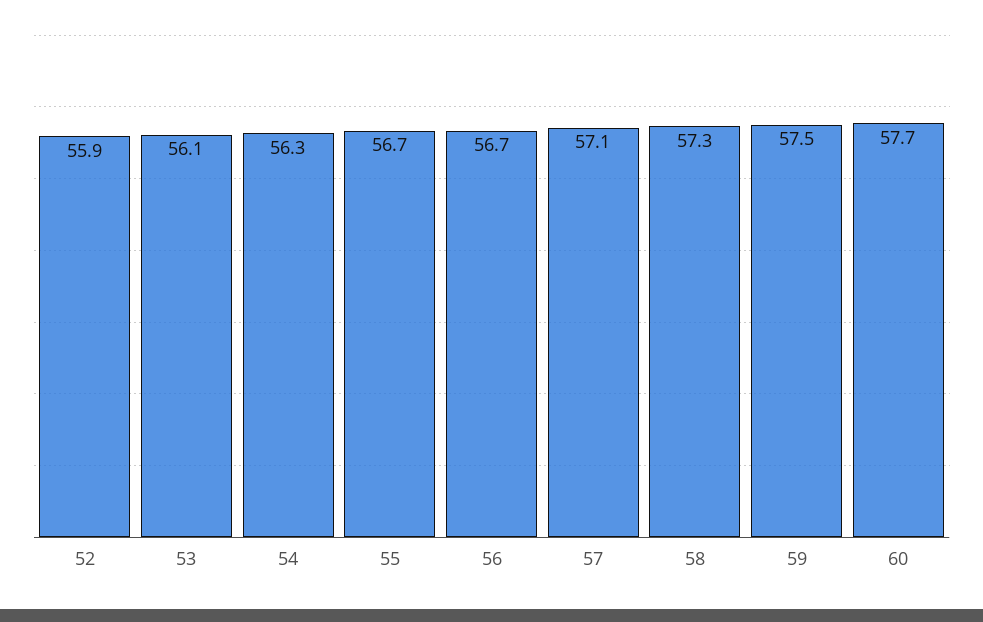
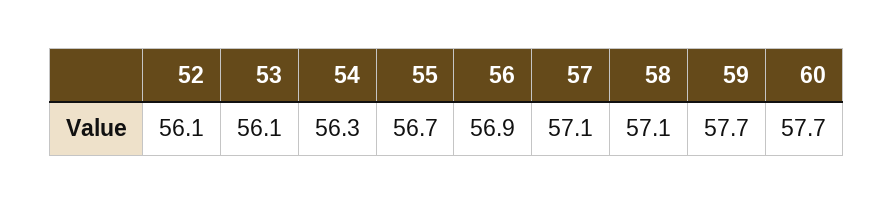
52: 55.9 -> 56.1
56: 56.7 -> 56.9
58: 57.3 -> 57.1
59: 57.5 -> 57.7

